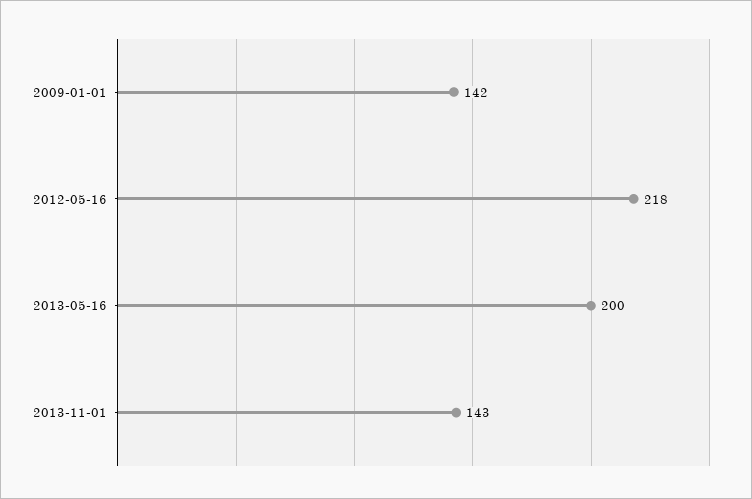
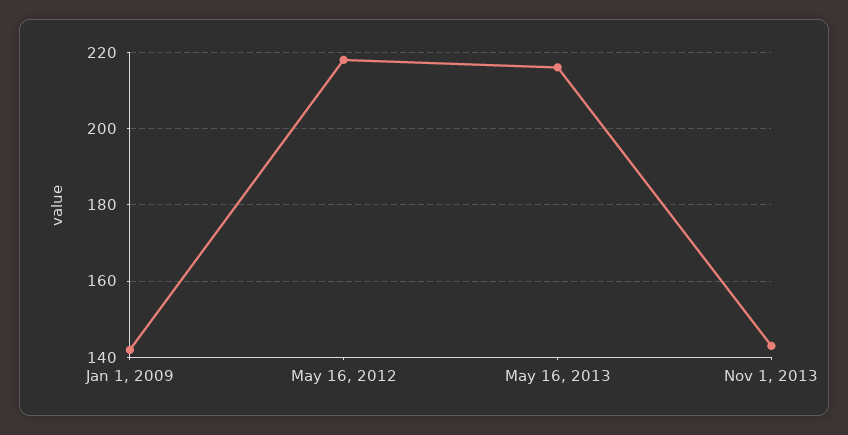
2013-05-16: 200 -> 215

